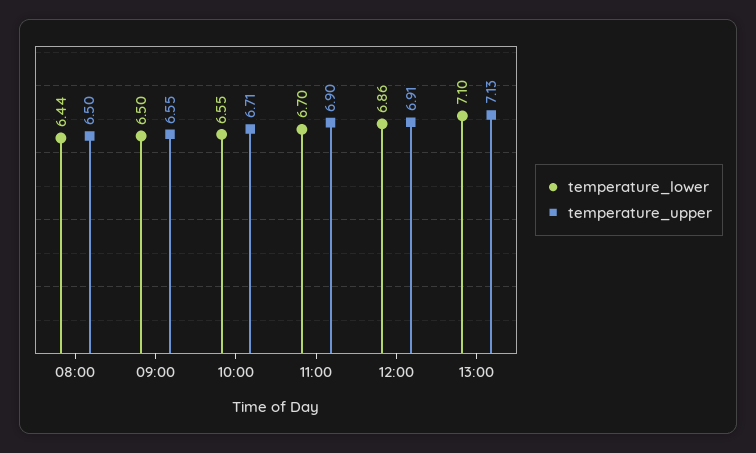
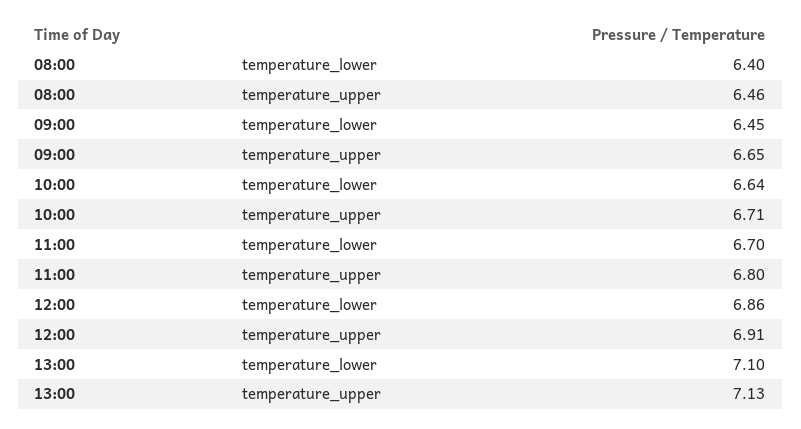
temperature_lower, 08:00: 6.44 -> 6.4
temperature_upper, 08:00: 6.5 -> 6.46
temperature_lower, 09:00: 6.5 -> 6.45
temperature_upper, 09:00: 6.55 -> 6.65
temperature_lower, 10:00: 6.55 -> 6.64
temperature_upper, 11:00: 6.9 -> 6.8

